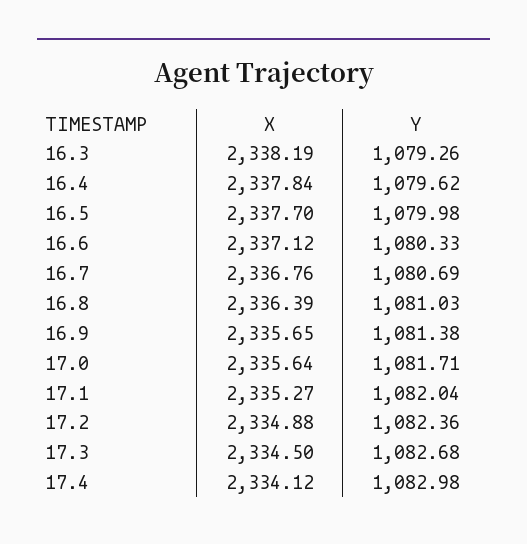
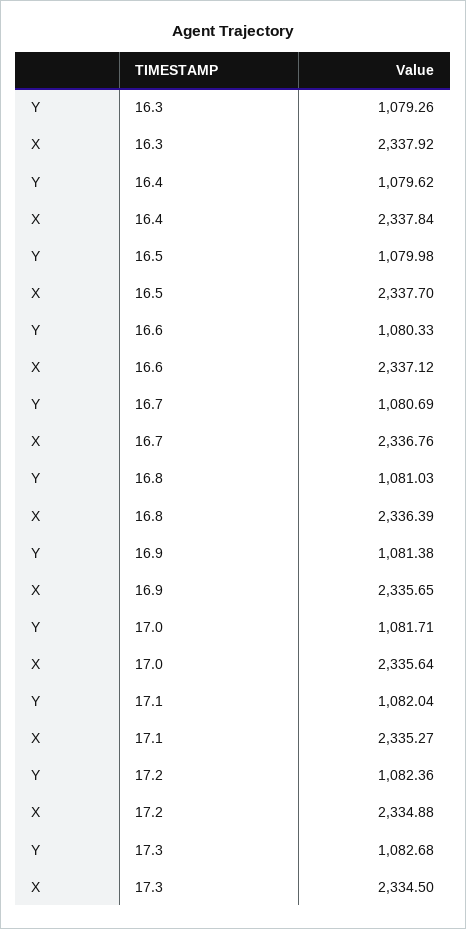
X, 16.3: 2338.19 -> 2337.92
X, 17.4: 2334.12 -> none
Y, 17.4: 1082.98 -> none

